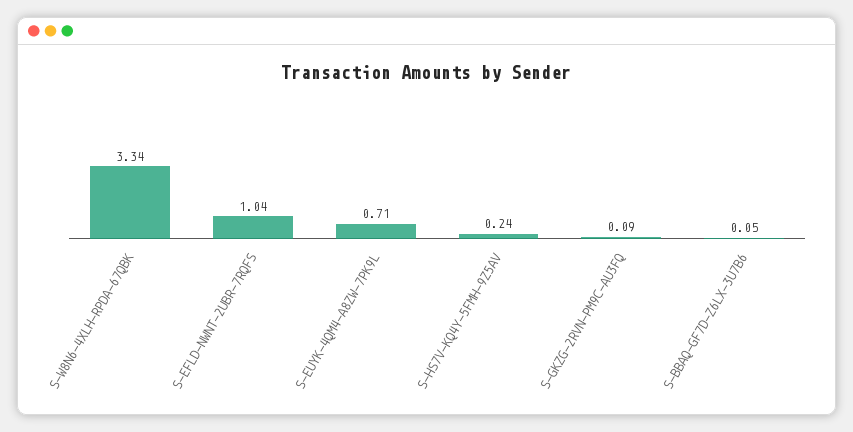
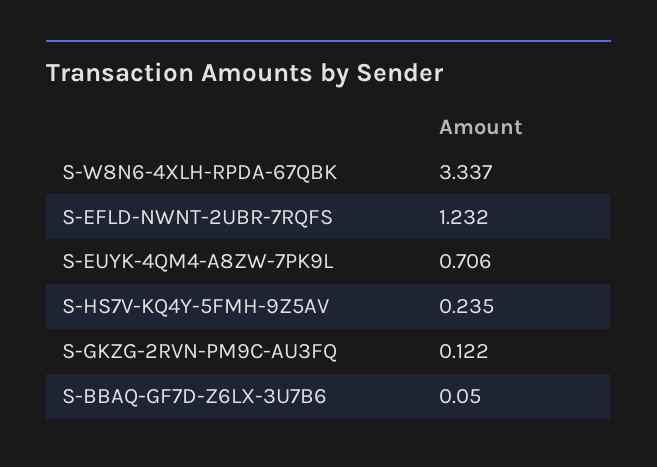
S-EFLD-NWNT-2UBR-7RQFS: 1.04 -> 1.232
S-GKZG-2RVN-PM9C-AU3FQ: 0.09 -> 0.122

